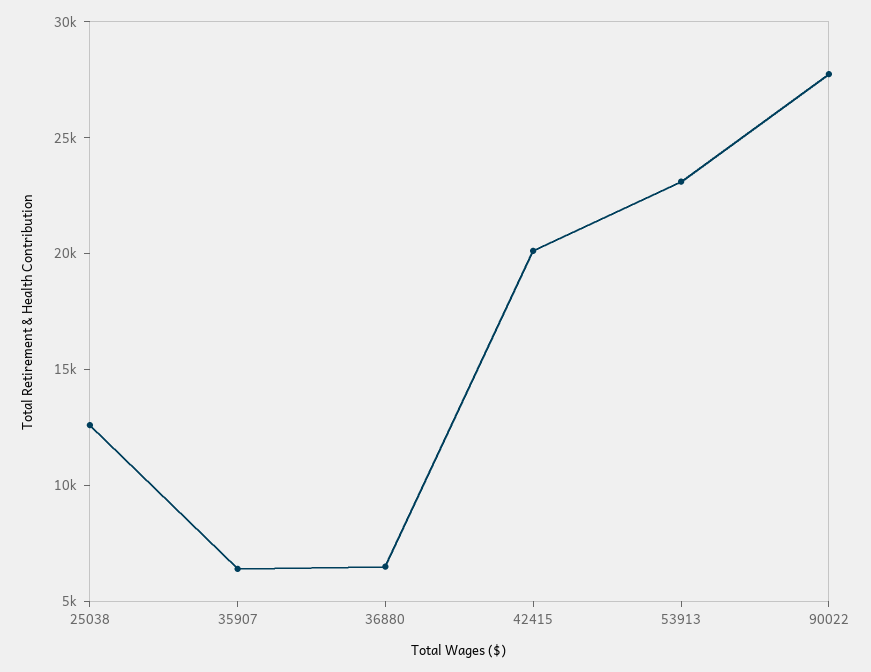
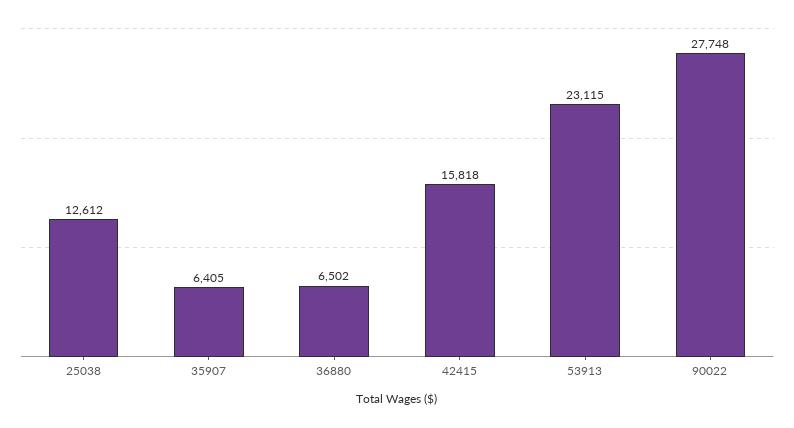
42415: 20000 -> 15818

